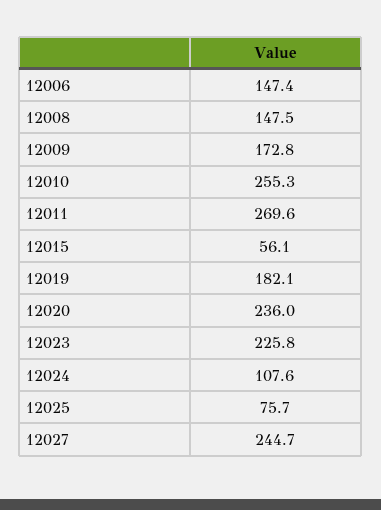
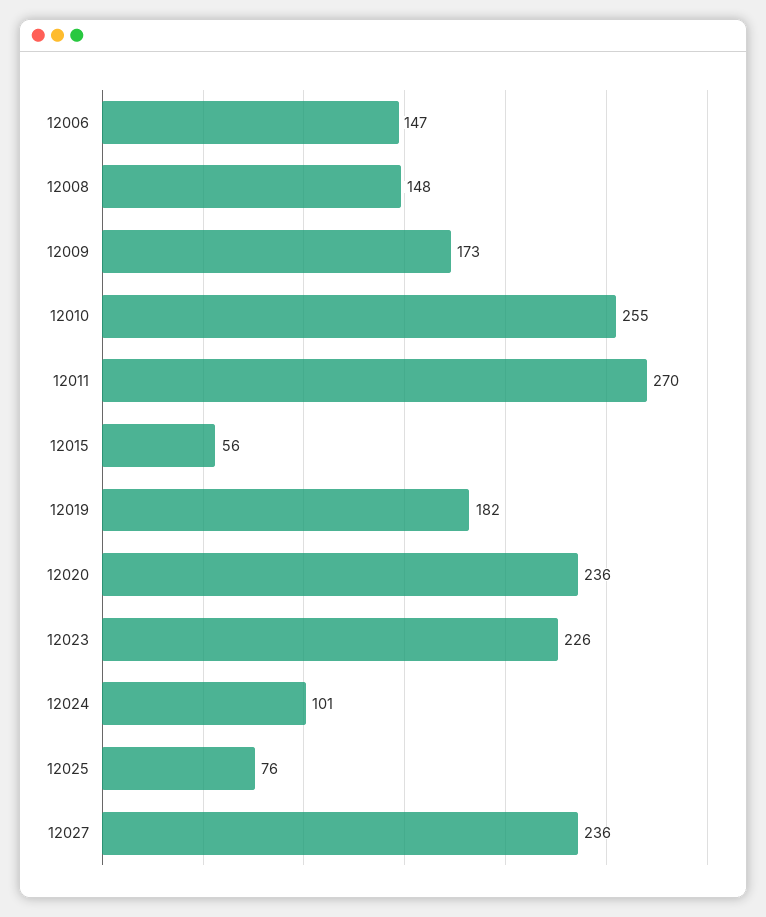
12024: 107.6 -> 101
12027: 244.7 -> 236

